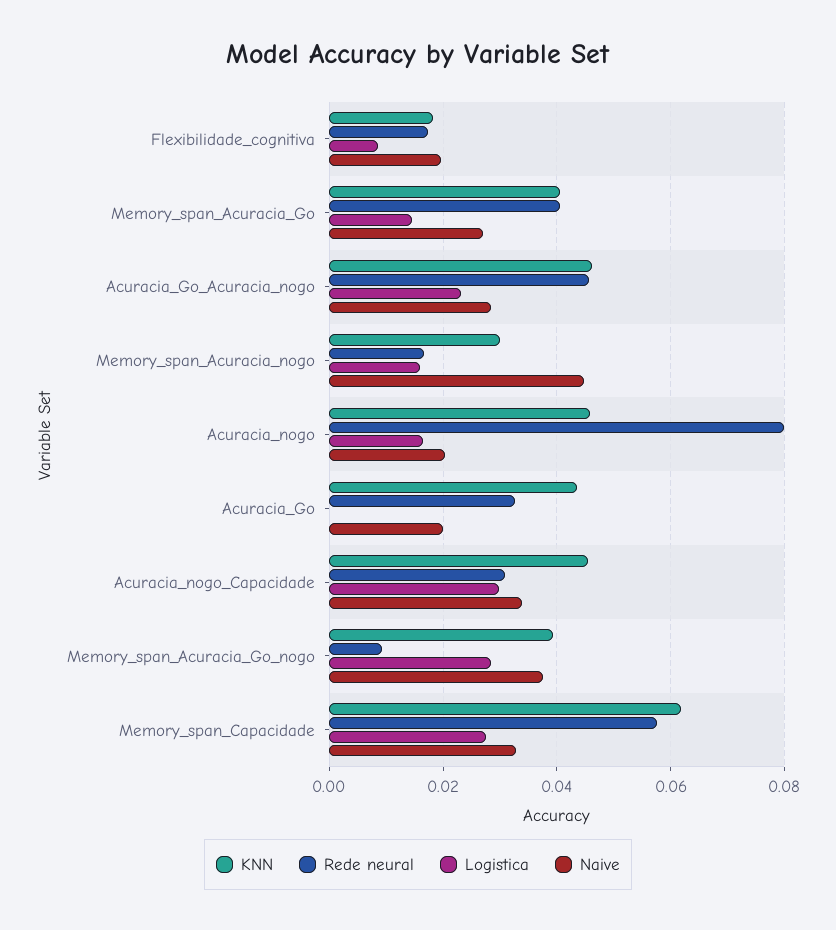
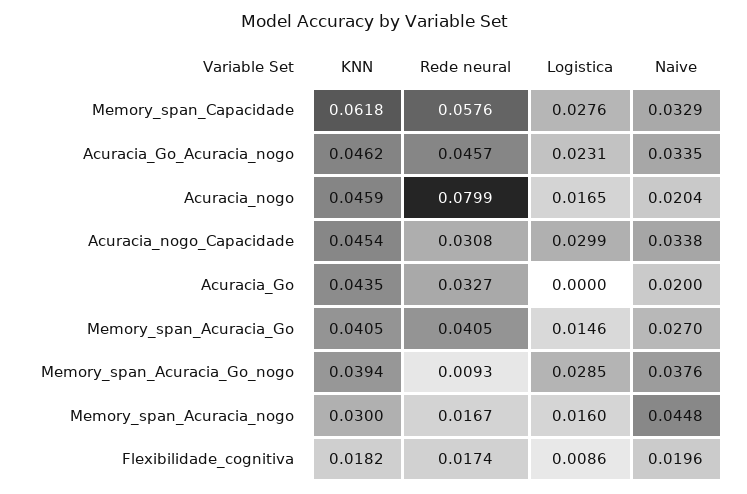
Naive, Acuracia_Go_Acuracia_nogo: 0.028 -> 0.0335

